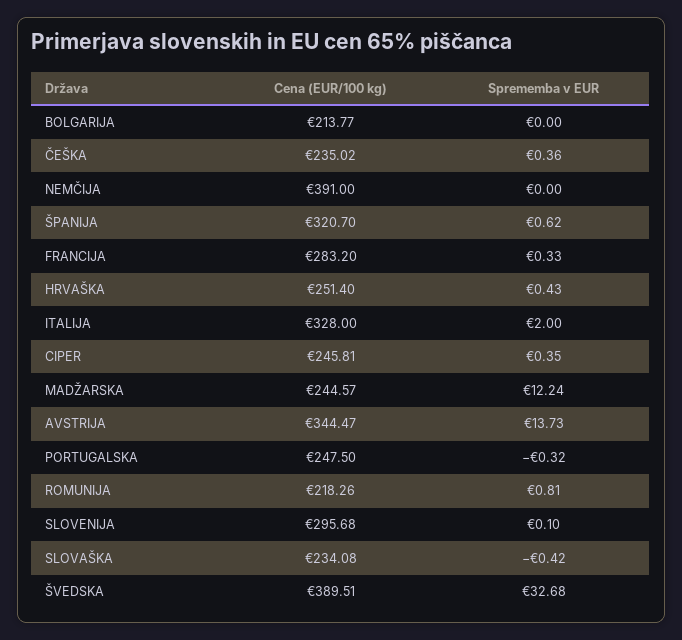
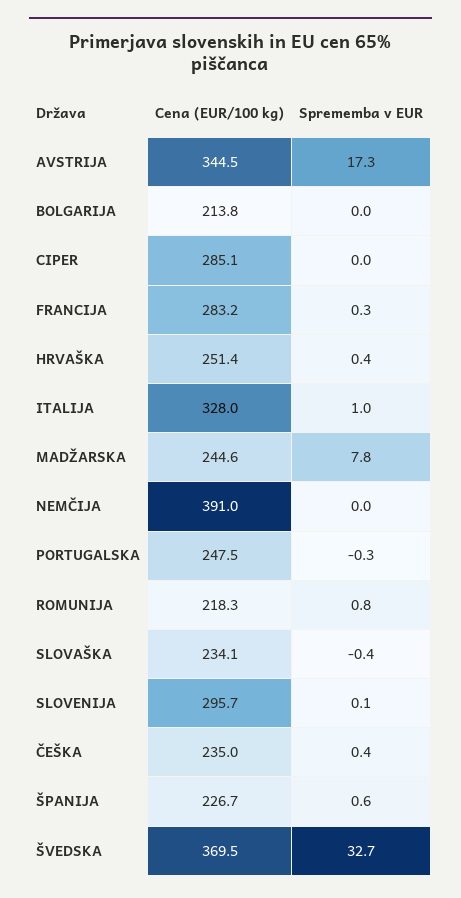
Cena (EUR/100 kg), ŠPANIJA: 320.7 -> 226.7
Sprememba v EUR, ITALIJA: 2 -> 1
Cena (EUR/100 kg), CIPER: 245.81 -> 285.1
Sprememba v EUR, CIPER: 0.35 -> 0
Sprememba v EUR, MADŽARSKA: 12.24 -> 7.8
Sprememba v EUR, AVSTRIJA: 13.73 -> 17.3
Cena (EUR/100 kg), ŠVEDSKA: 389.51 -> 369.5

